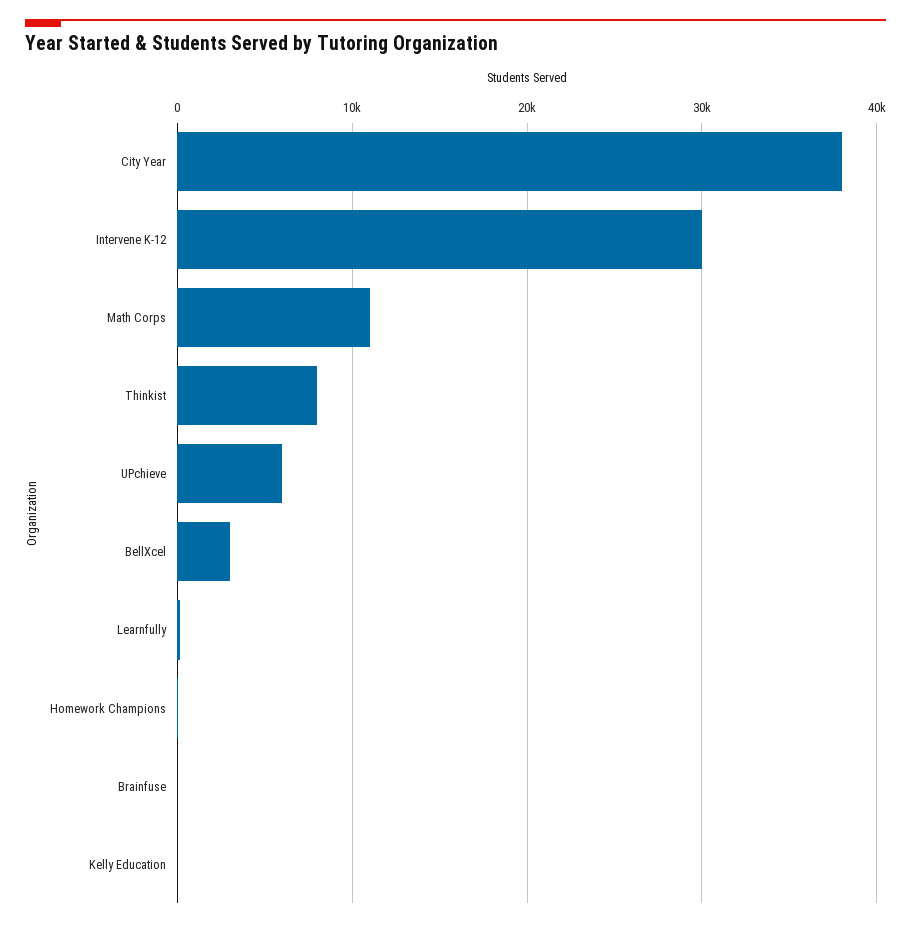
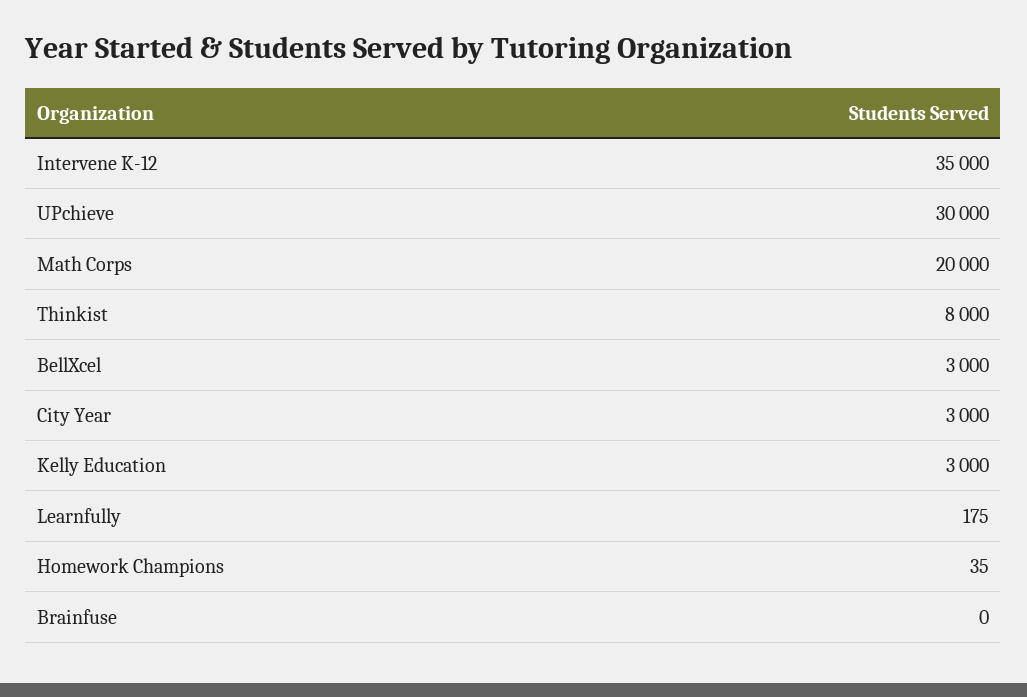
City Year: 38000 -> 3000
Intervene K-12: 30000 -> 35000
Math Corps: 11000 -> 20000
UPchieve: 6000 -> 30000
Kelly Education: 0 -> 3000

